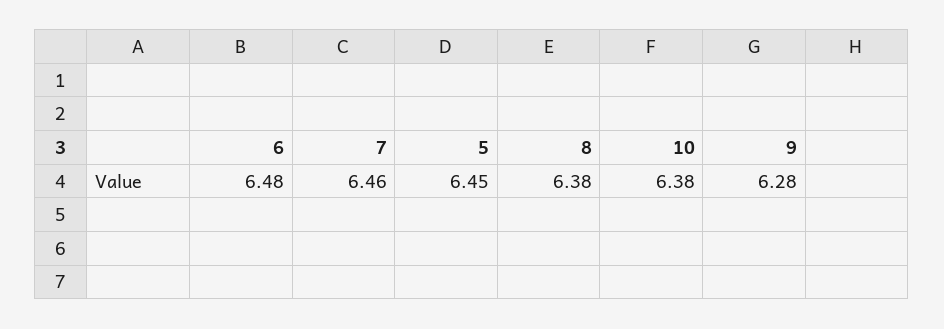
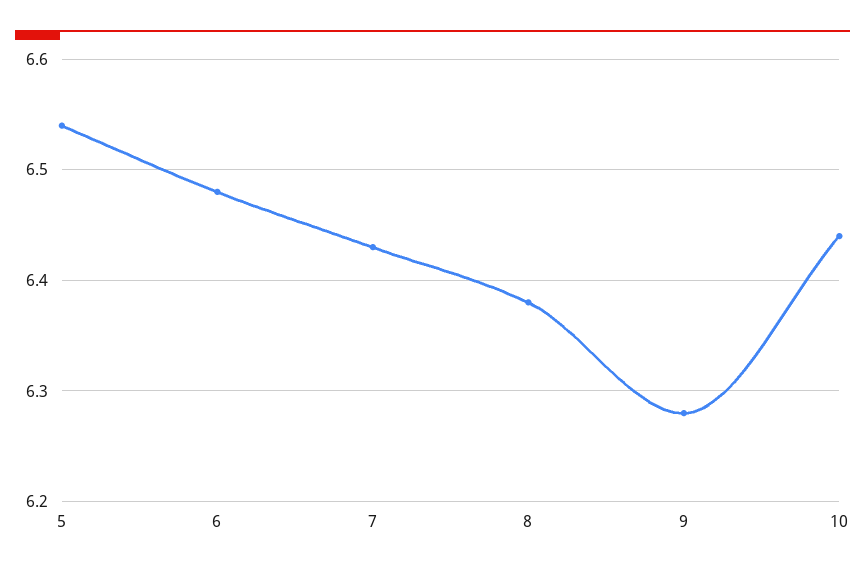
7: 6.46 -> 6.43
5: 6.45 -> 6.54
10: 6.38 -> 6.44

